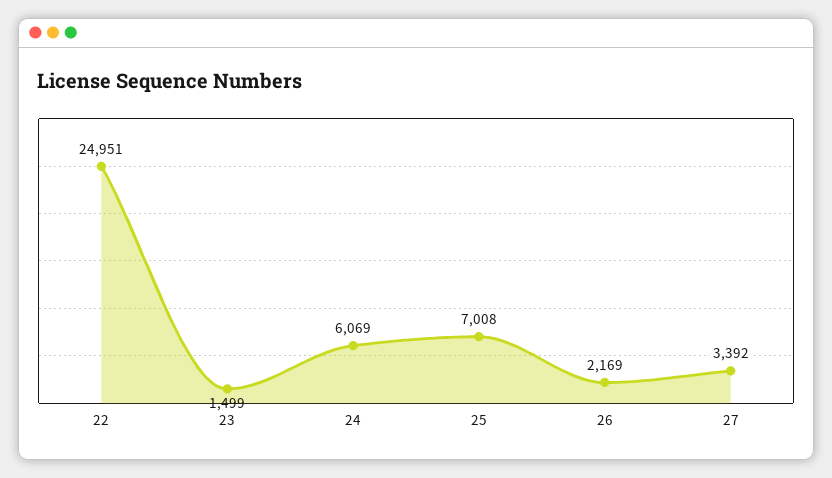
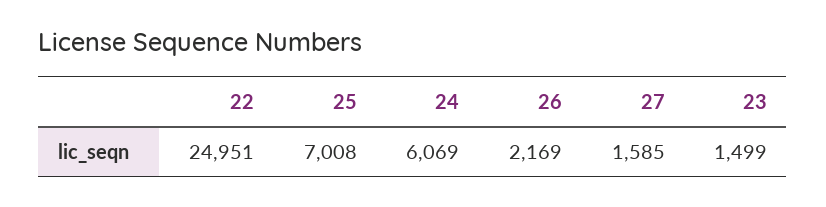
27: 3392 -> 1585

